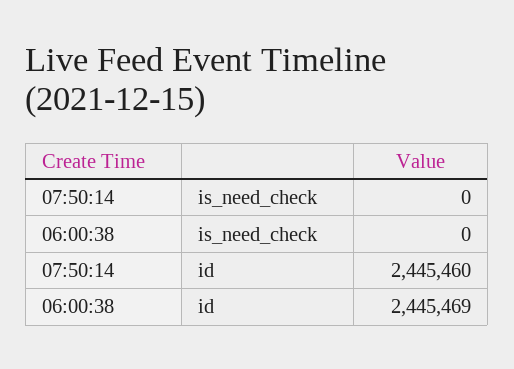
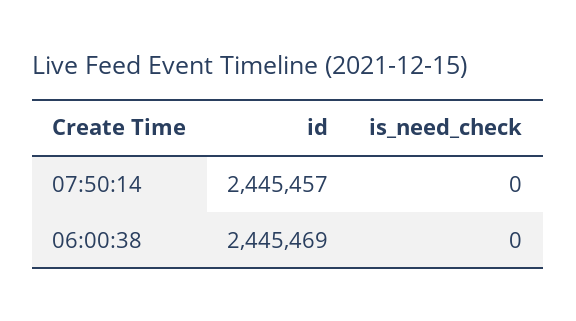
07:50:14, id: 2445460 -> 2445457

